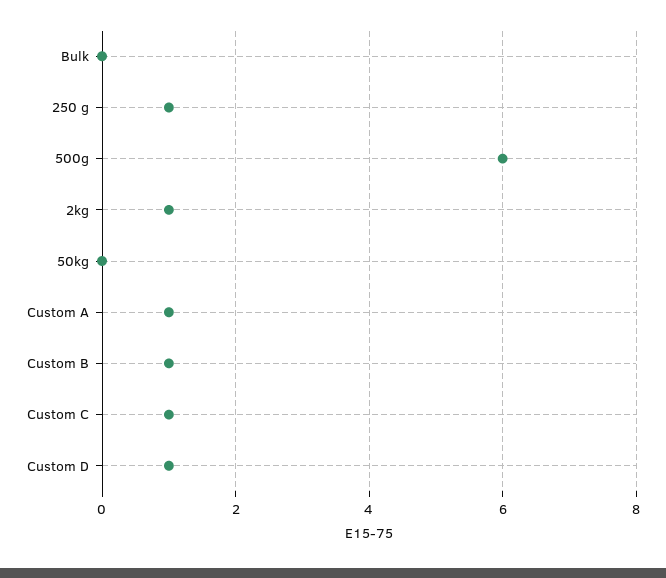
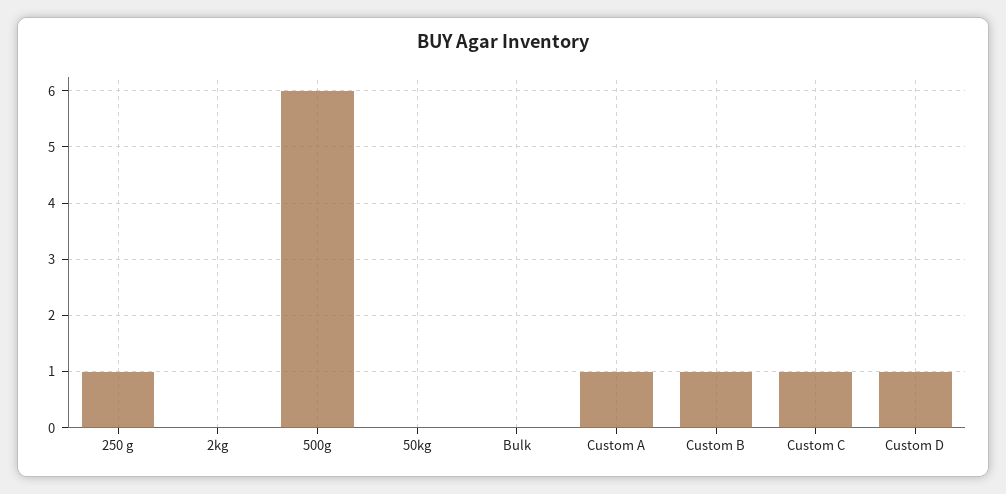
2kg: 1 -> 0

